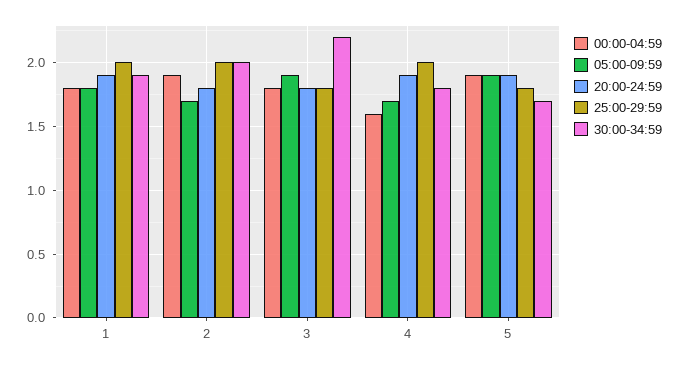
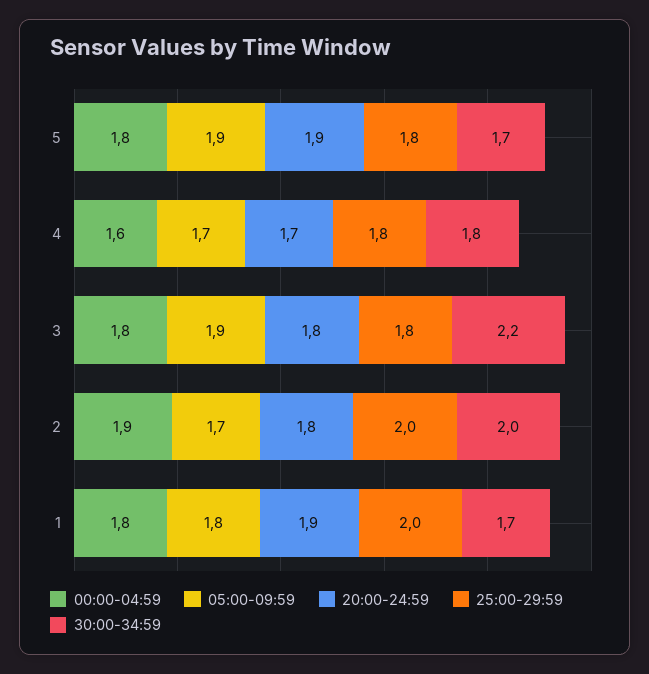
30:00-34:59, 1: 1.9 -> 1.7
20:00-24:59, 4: 1.9 -> 1.7
25:00-29:59, 4: 2 -> 1.8
00:00-04:59, 5: 1.9 -> 1.8

